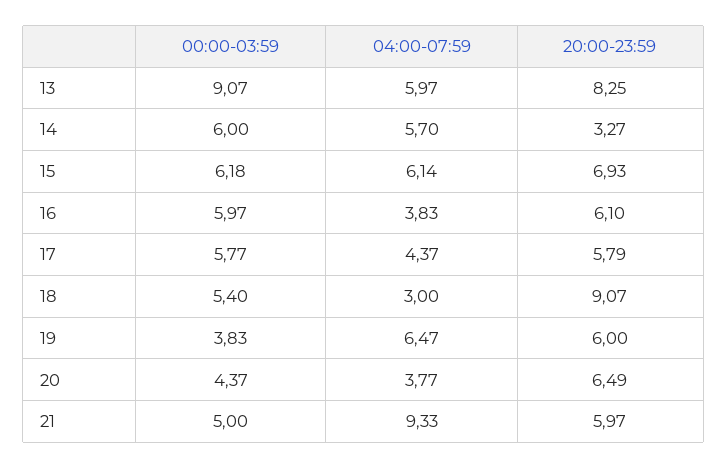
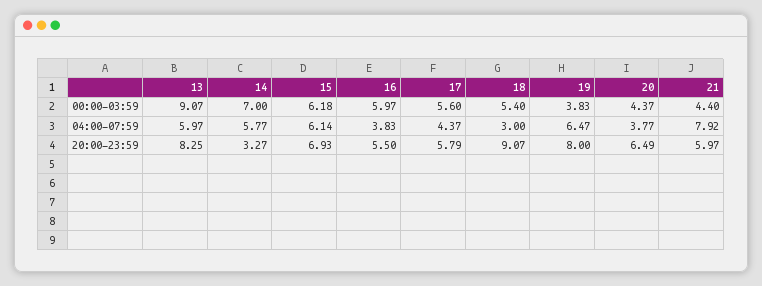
00:00-03:59, 14: 6 -> 7
04:00-07:59, 14: 5.7 -> 5.77
20:00-23:59, 16: 6.1 -> 5.5
00:00-03:59, 17: 5.77 -> 5.6
20:00-23:59, 19: 6 -> 8
00:00-03:59, 21: 5 -> 4.4
04:00-07:59, 21: 9.33 -> 7.92

